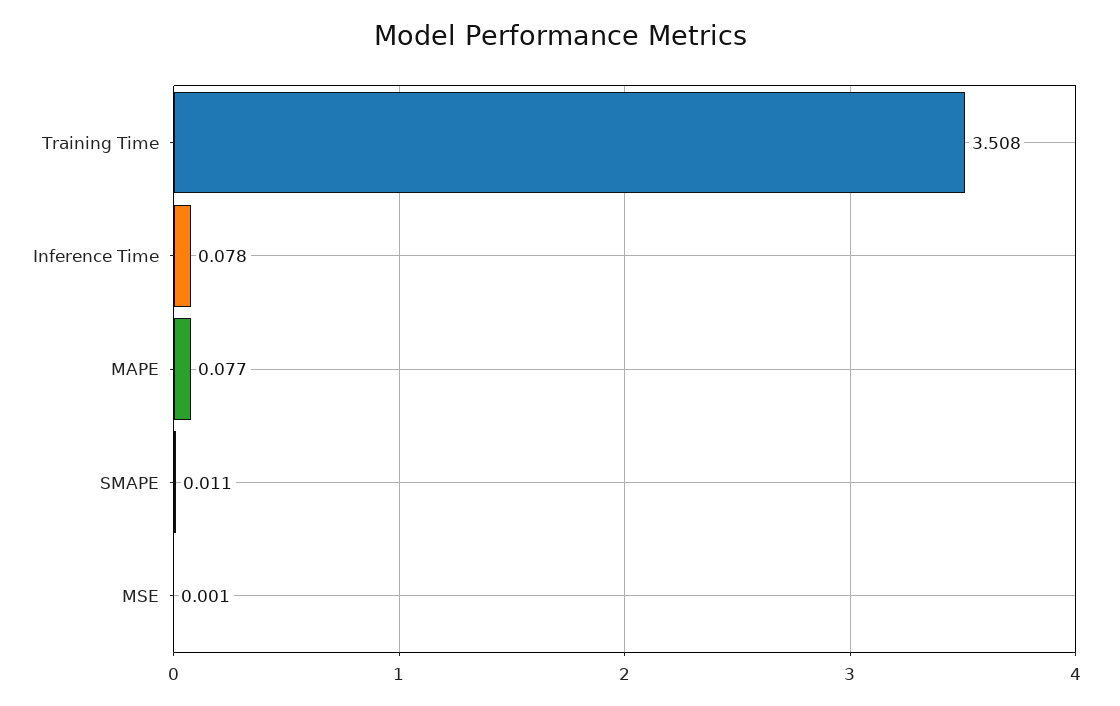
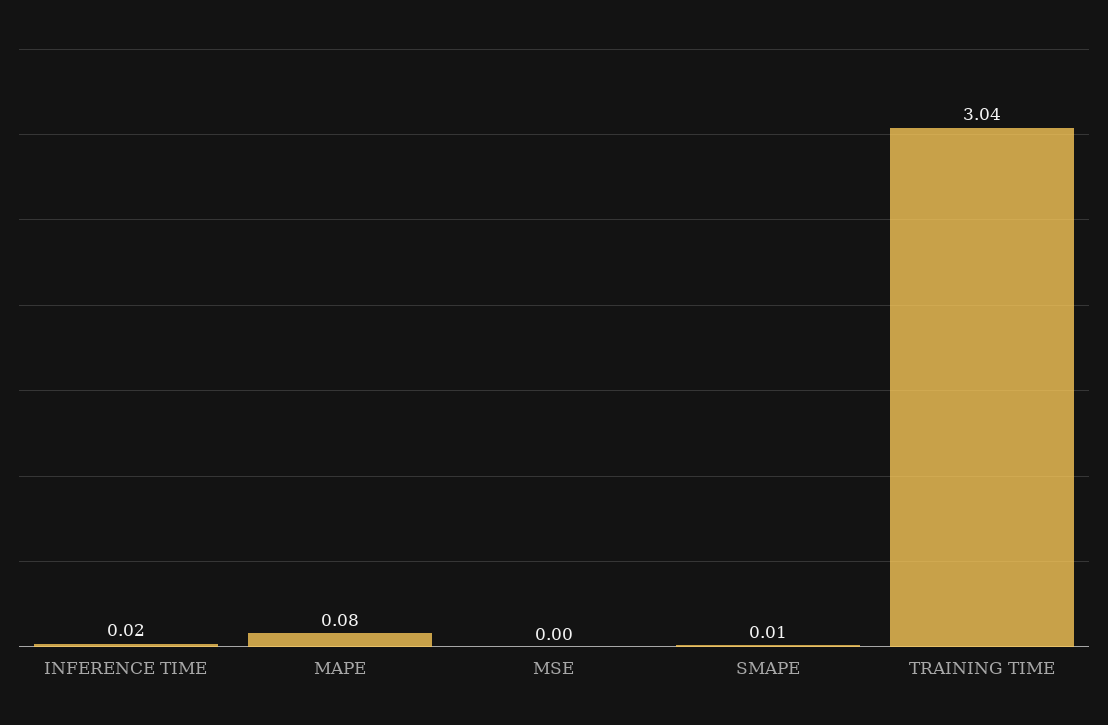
Training Time: 3.508 -> 3.04
Inference Time: 0.078 -> 0.02

